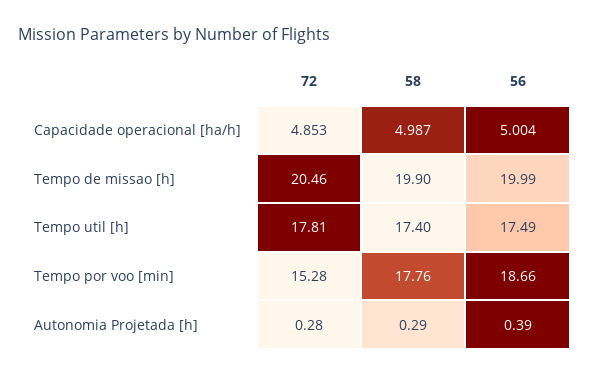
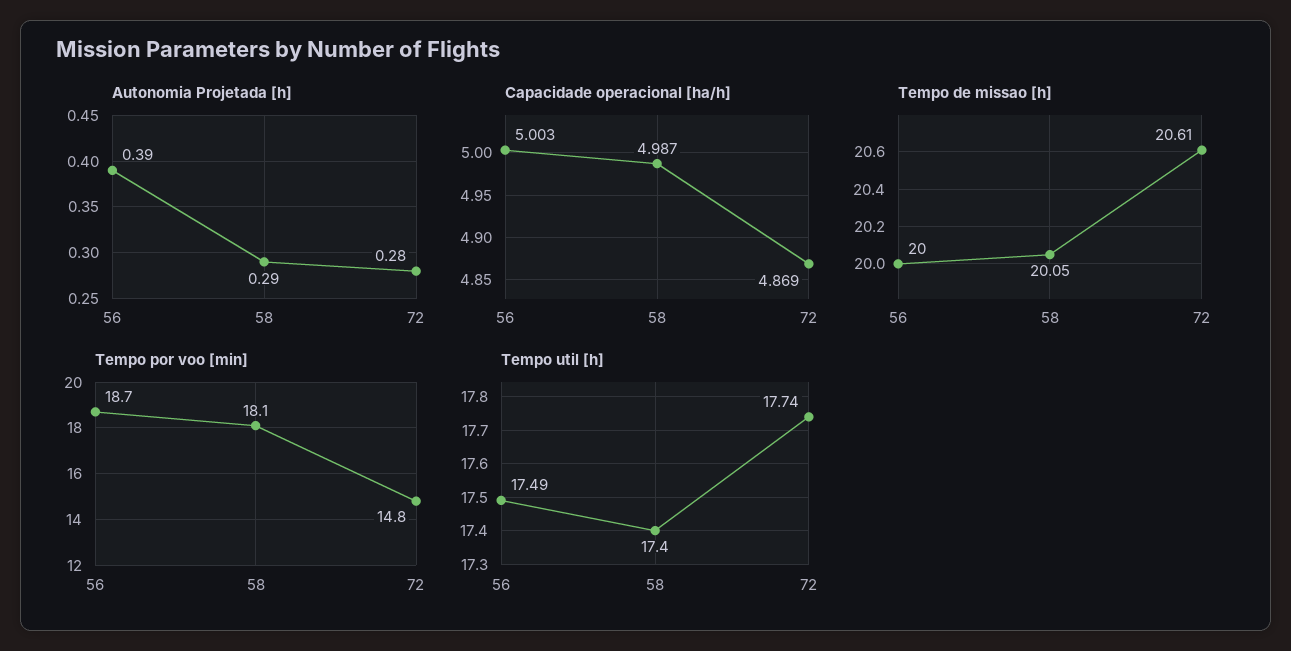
Capacidade operacional [ha/h], 72: 4.853 -> 4.869
Capacidade operacional [ha/h], 56: 5.004 -> 5.003
Tempo de missao [h], 72: 20.46 -> 20.61
Tempo de missao [h], 58: 19.9 -> 20.05
Tempo de missao [h], 56: 19.99 -> 20
Tempo util [h], 72: 17.81 -> 17.74
Tempo por voo [min], 72: 15.28 -> 14.8
Tempo por voo [min], 58: 17.76 -> 18.1

